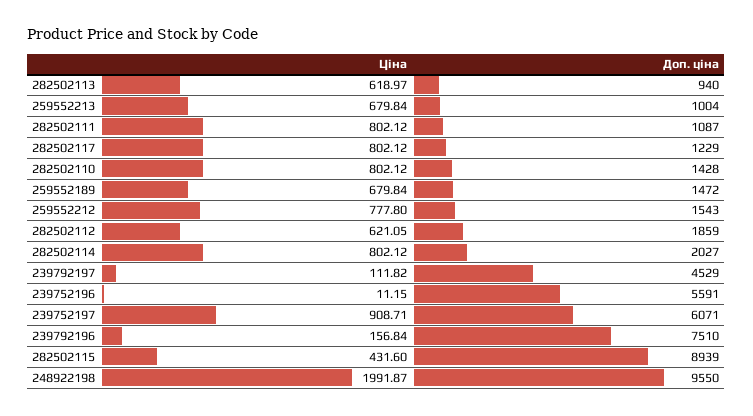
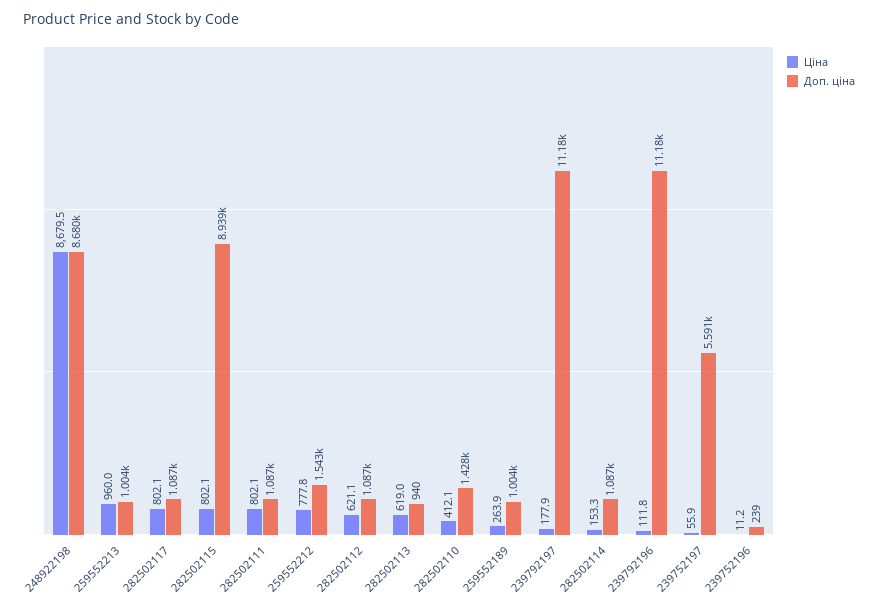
Ціна, 259552213: 679.84 -> 960
Доп. ціна, 282502117: 1229 -> 1087
Ціна, 282502110: 802.12 -> 412.1
Ціна, 259552189: 679.84 -> 263.9
Доп. ціна, 259552189: 1472 -> 1004
Доп. ціна, 282502112: 1859 -> 1087
Ціна, 282502114: 802.12 -> 153.3
Доп. ціна, 282502114: 2027 -> 1087
Ціна, 239792197: 111.82 -> 177.9
Доп. ціна, 239792197: 4529 -> 11180
Доп. ціна, 239752196: 5591 -> 239
Ціна, 239752197: 908.71 -> 55.9
Доп. ціна, 239752197: 6071 -> 5591
Ціна, 239792196: 156.84 -> 111.8
Доп. ціна, 239792196: 7510 -> 11180
Ціна, 282502115: 431.6 -> 802.1
Ціна, 248922198: 1991.87 -> 8679.5
Доп. ціна, 248922198: 9550 -> 8680

